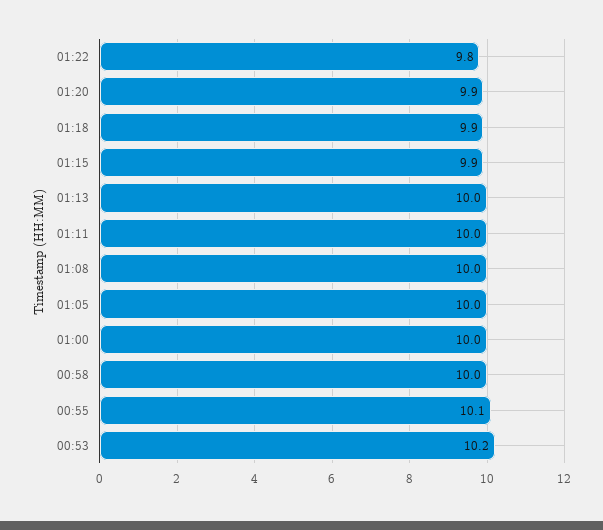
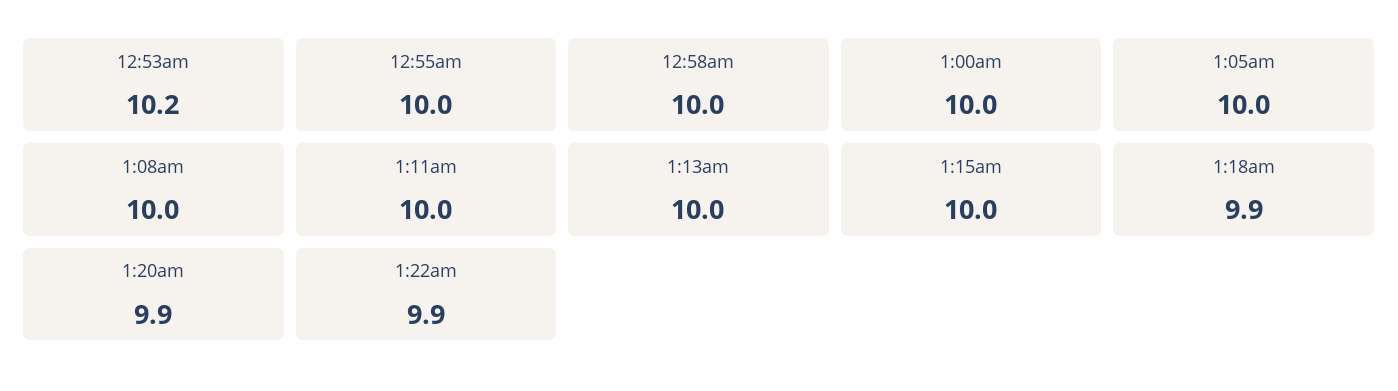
01:22: 9.8 -> 9.9
01:15: 9.9 -> 10
00:55: 10.1 -> 10

